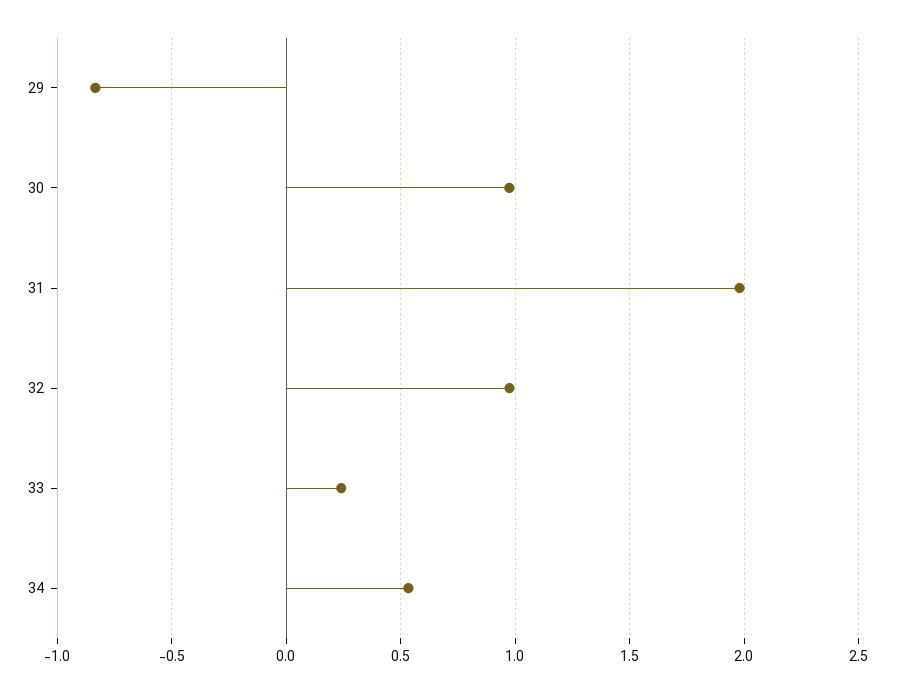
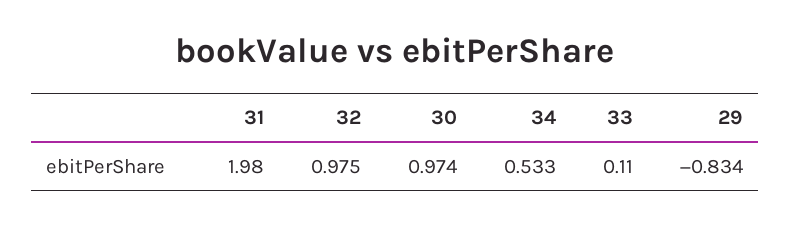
33: 0.25 -> 0.11

